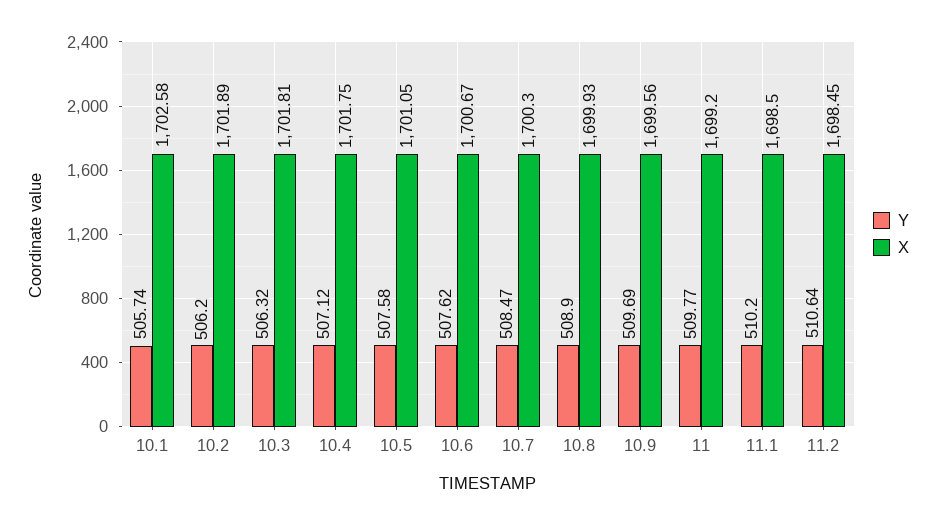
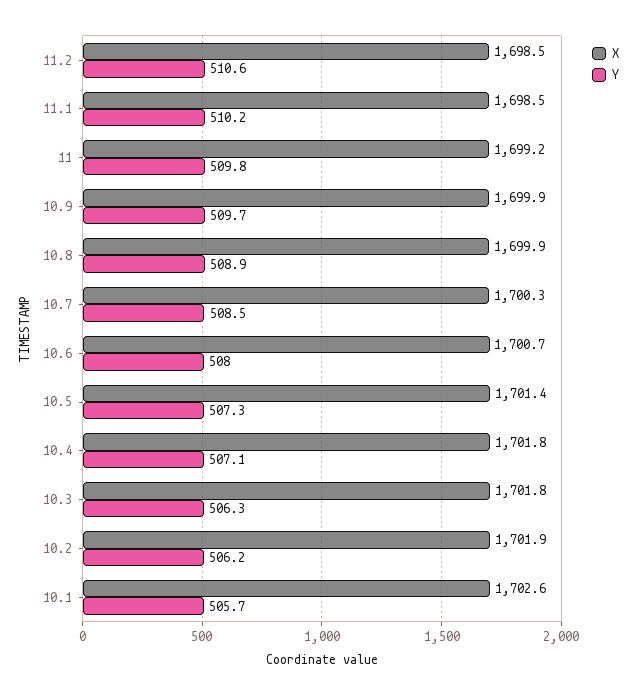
Y, 10.5: 507.58 -> 507.3
X, 10.5: 1701.05 -> 1701.4
Y, 10.6: 507.62 -> 508
X, 10.9: 1699.56 -> 1699.9

